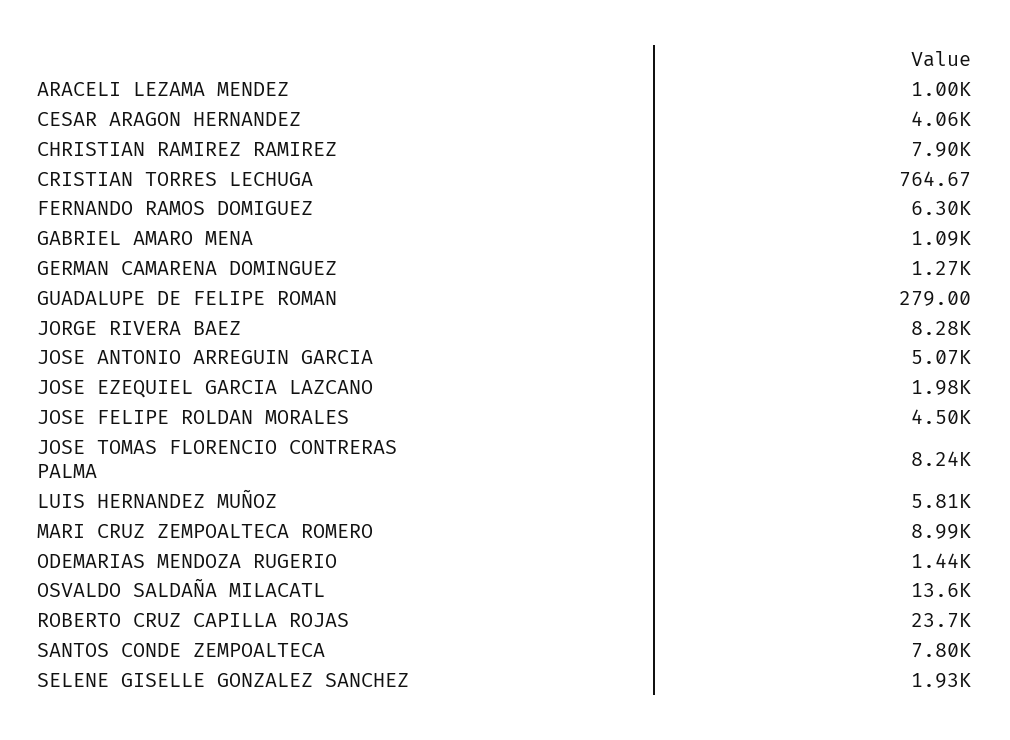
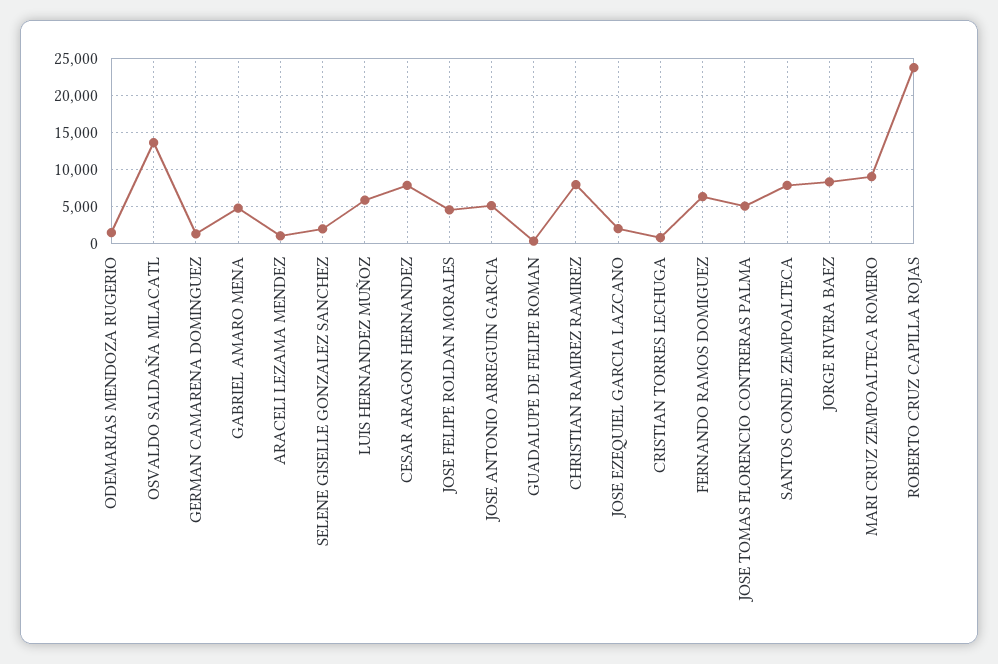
CESAR ARAGON HERNANDEZ: 4060 -> 8000
GABRIEL AMARO MENA: 1090 -> 5000
JOSE TOMAS FLORENCIO CONTRERAS PALMA: 8240 -> 5000

